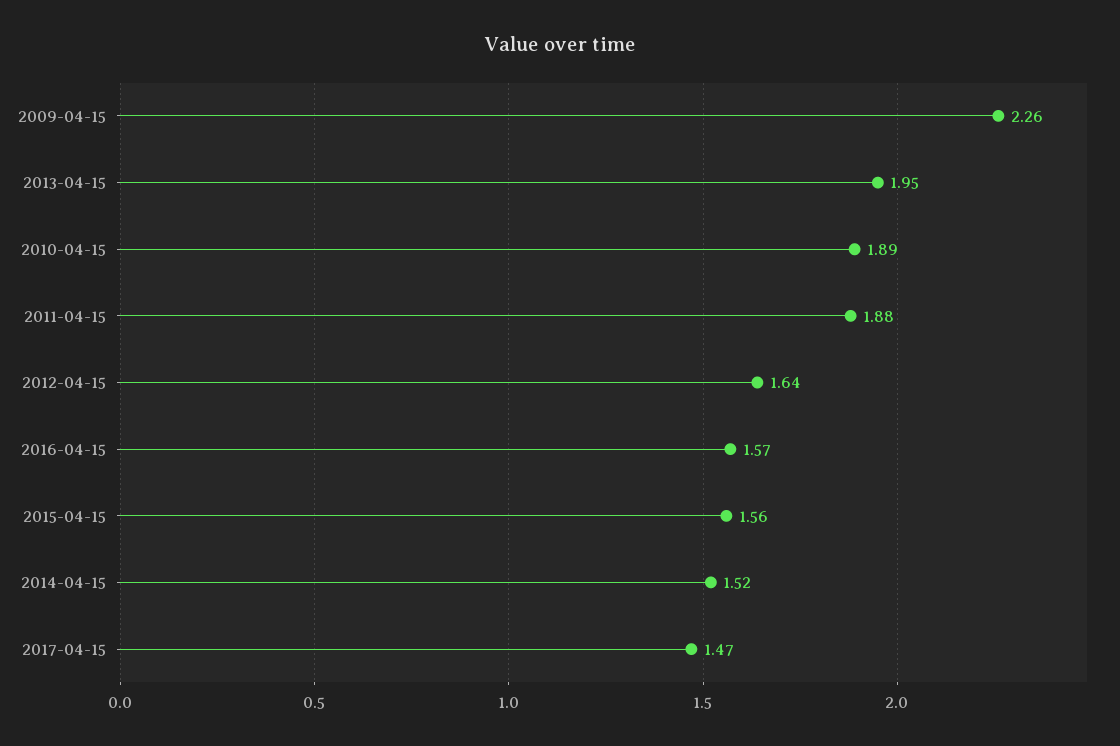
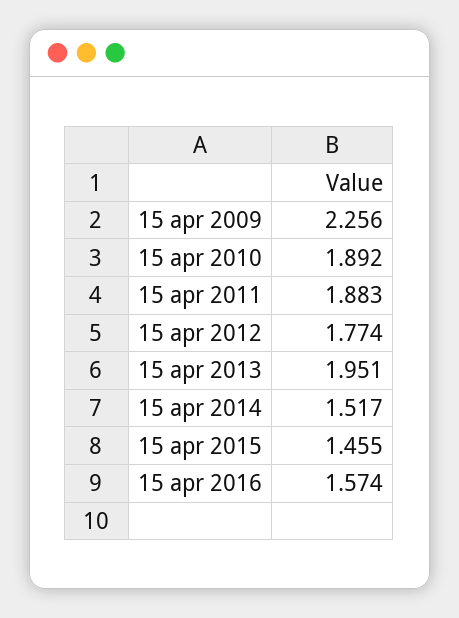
2012-04-15: 1.64 -> 1.774
2015-04-15: 1.56 -> 1.455
2017-04-15: 1.47 -> none

